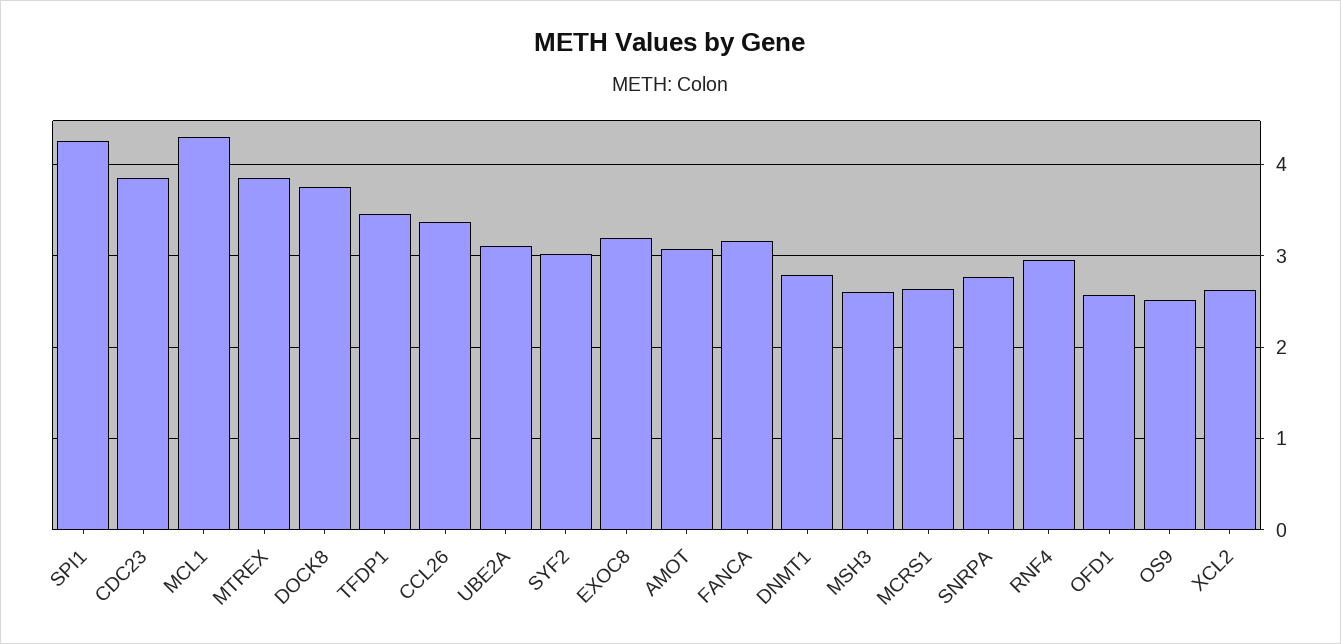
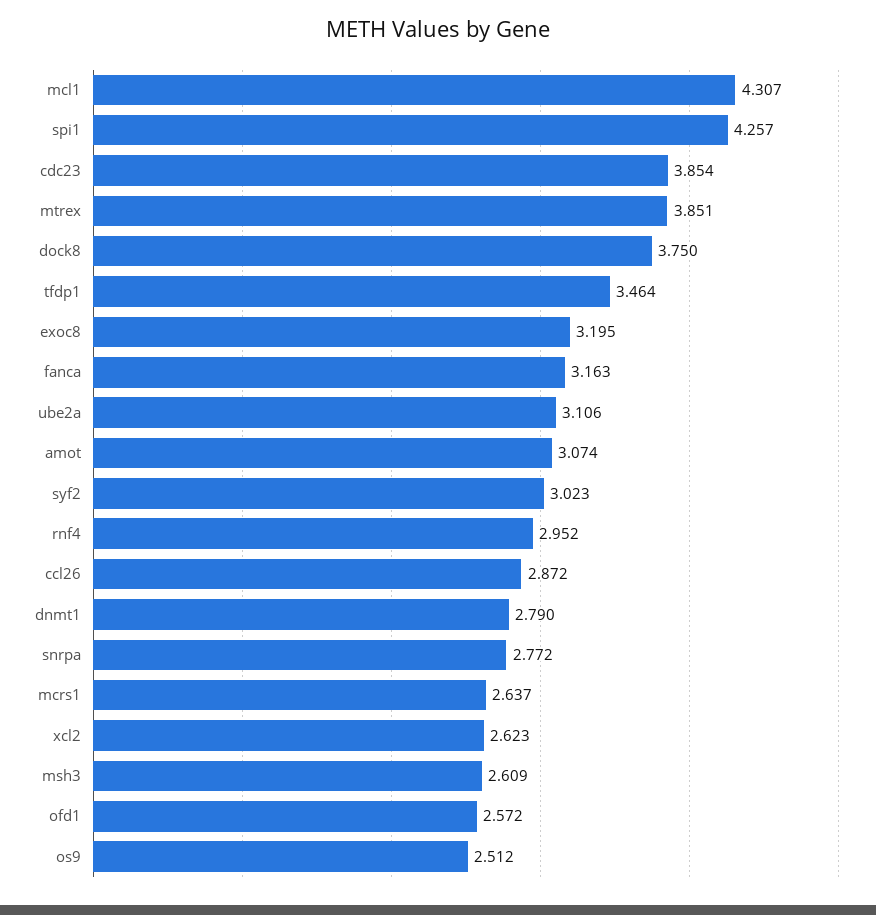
CCL26: 3.4 -> 2.872

